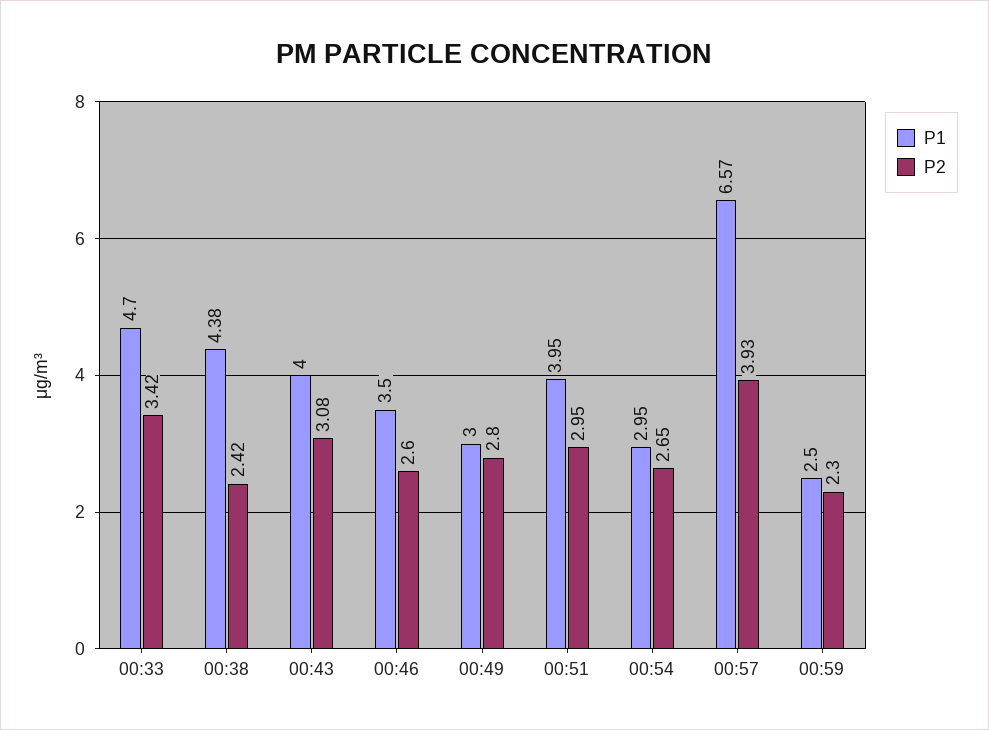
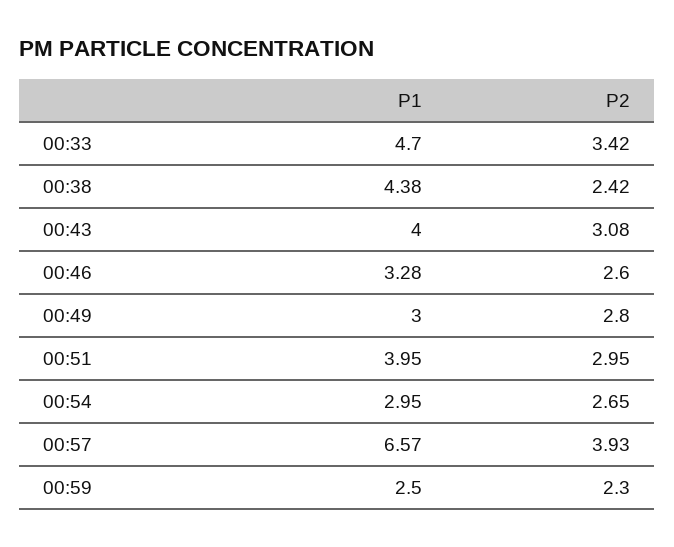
P1, 00:46: 3.5 -> 3.28

